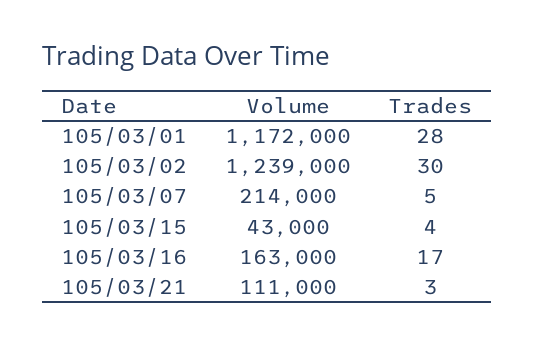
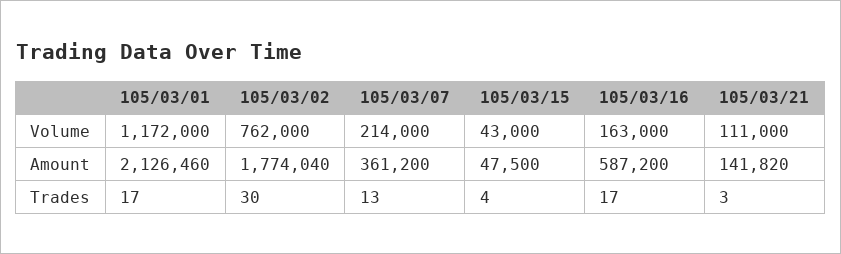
Trades, 105/03/01: 28 -> 17
Volume, 105/03/02: 1239000 -> 762000
Trades, 105/03/07: 5 -> 13
Amount, 105/03/01: none -> 2126460
Amount, 105/03/02: none -> 1774040
Amount, 105/03/07: none -> 361200
Amount, 105/03/15: none -> 47500
Amount, 105/03/16: none -> 587200
Amount, 105/03/21: none -> 141820

